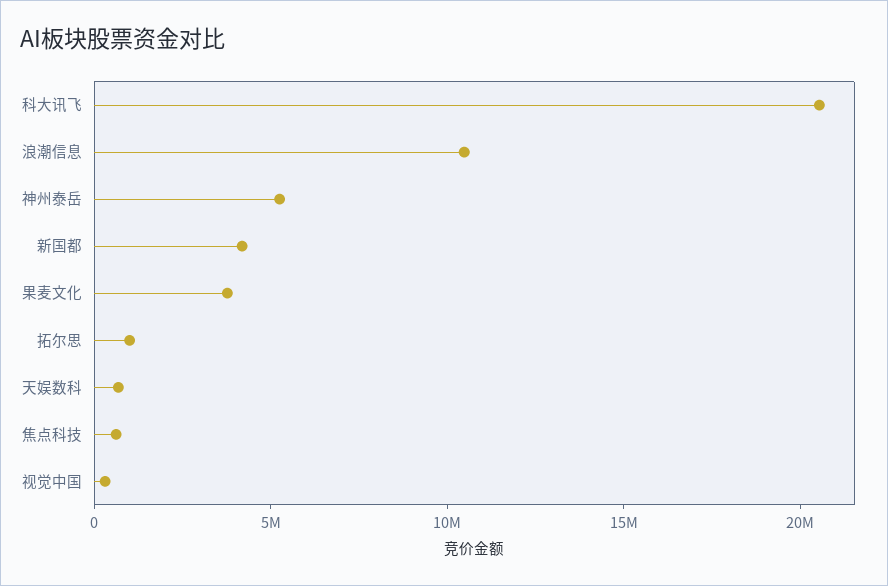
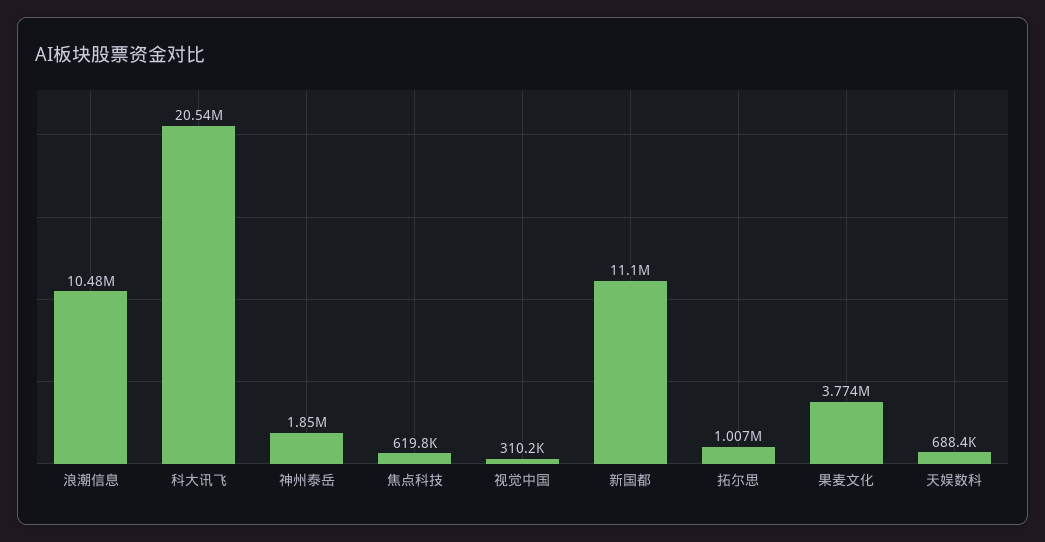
神州泰岳: 5000000 -> 1850000
新国都: 4000000 -> 11100000

